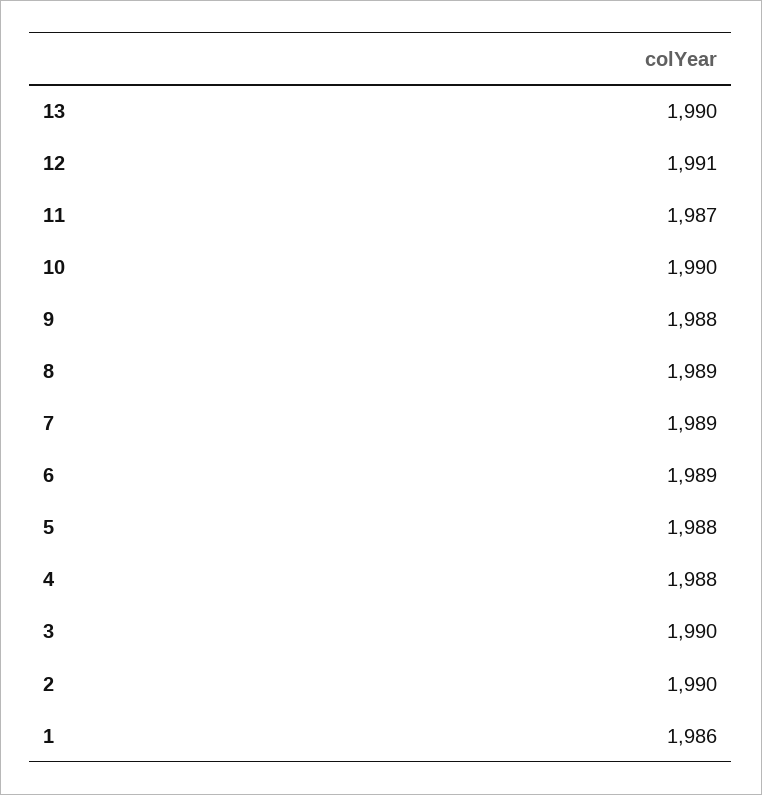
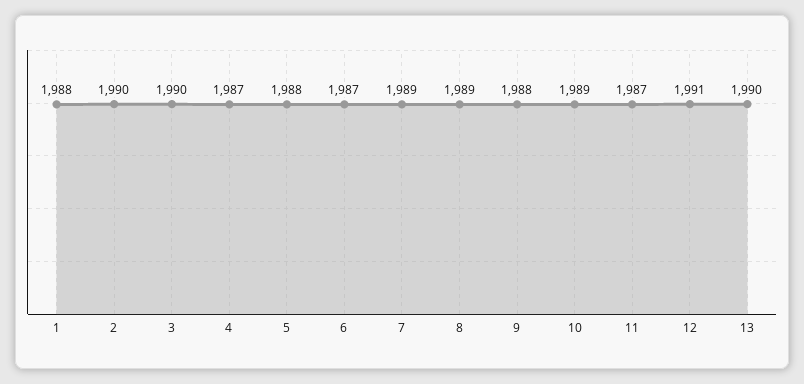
10: 1990 -> 1989
6: 1989 -> 1987
4: 1988 -> 1987
1: 1986 -> 1988

